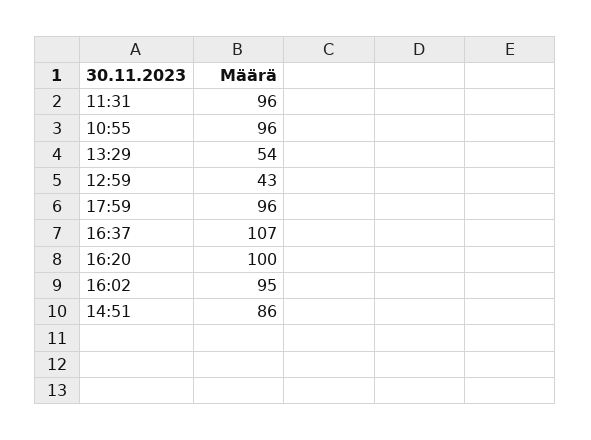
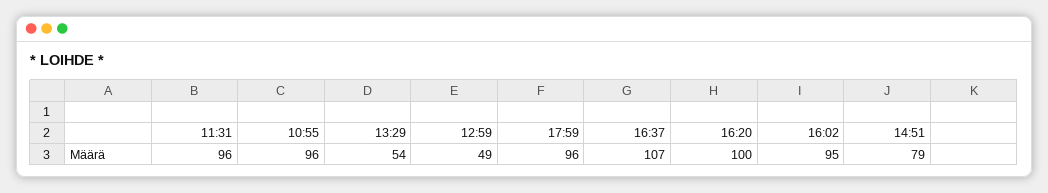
12:59: 43 -> 49
14:51: 86 -> 79

